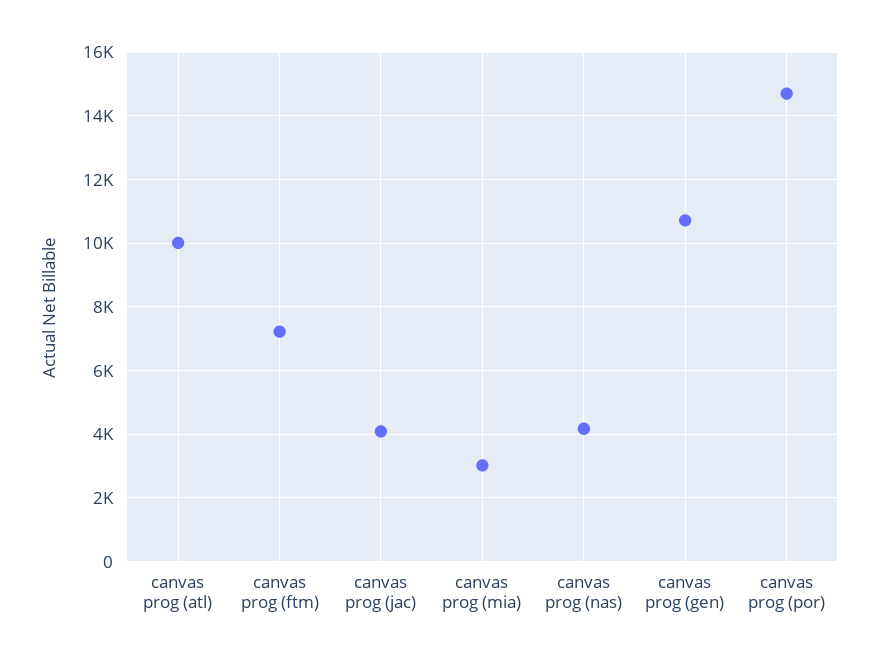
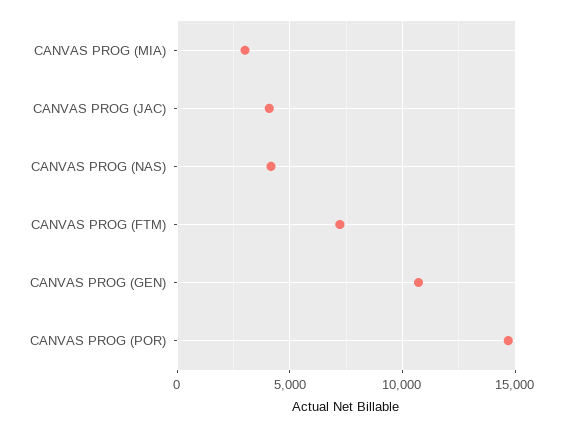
canvas prog (atl): 10000 -> none

